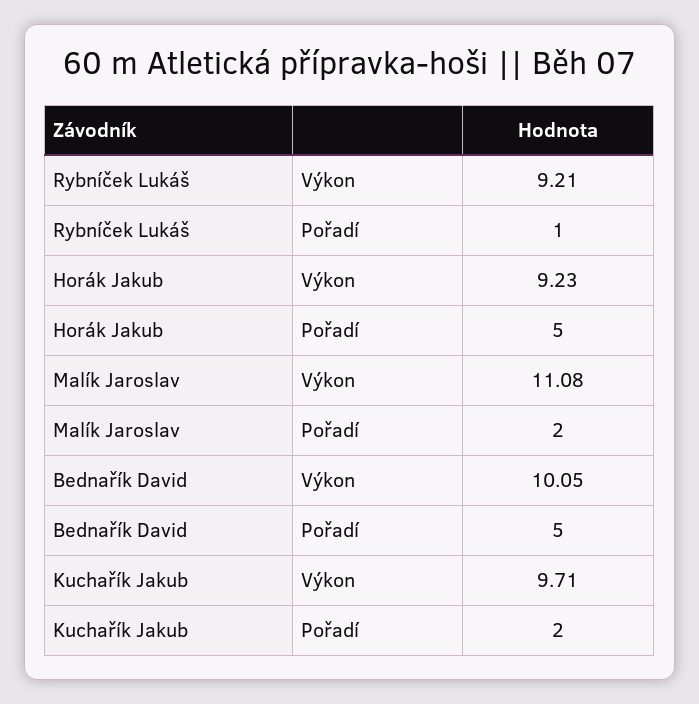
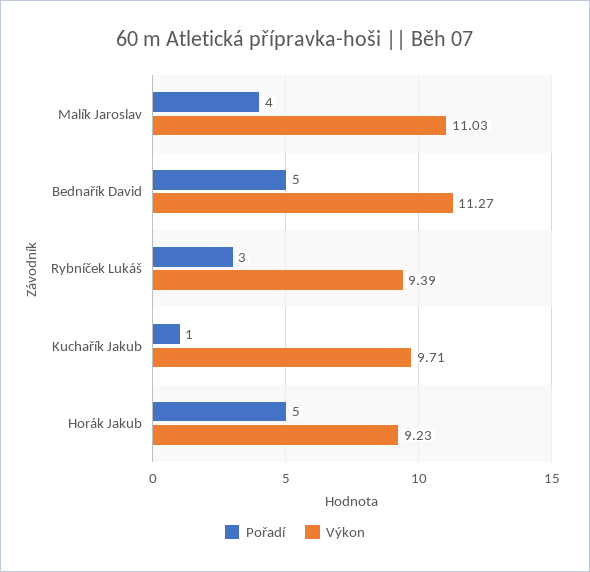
Výkon, Rybníček Lukáš: 9.21 -> 9.39
Pořadí, Rybníček Lukáš: 1 -> 3
Výkon, Malík Jaroslav: 11.08 -> 11.03
Pořadí, Malík Jaroslav: 2 -> 4
Výkon, Bednařík David: 10.05 -> 11.27
Pořadí, Kuchařík Jakub: 2 -> 1

